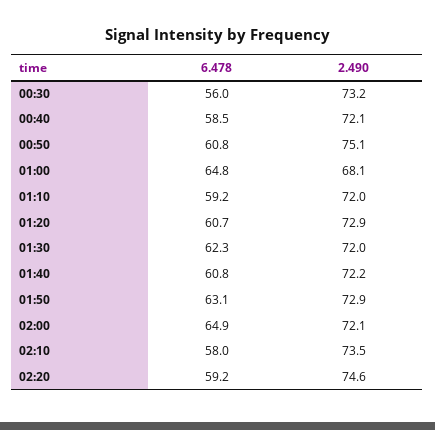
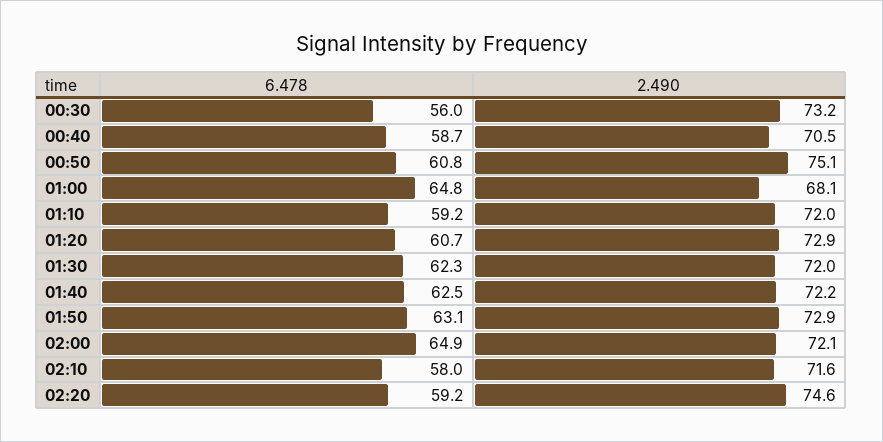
6.478, 00:40: 58.5 -> 58.7
2.490, 00:40: 72.1 -> 70.5
6.478, 01:40: 60.8 -> 62.5
2.490, 02:10: 73.5 -> 71.6

